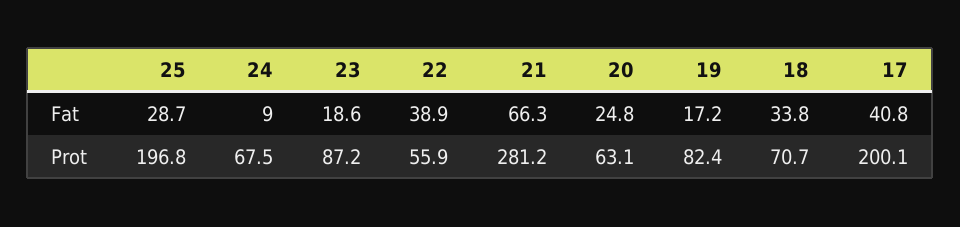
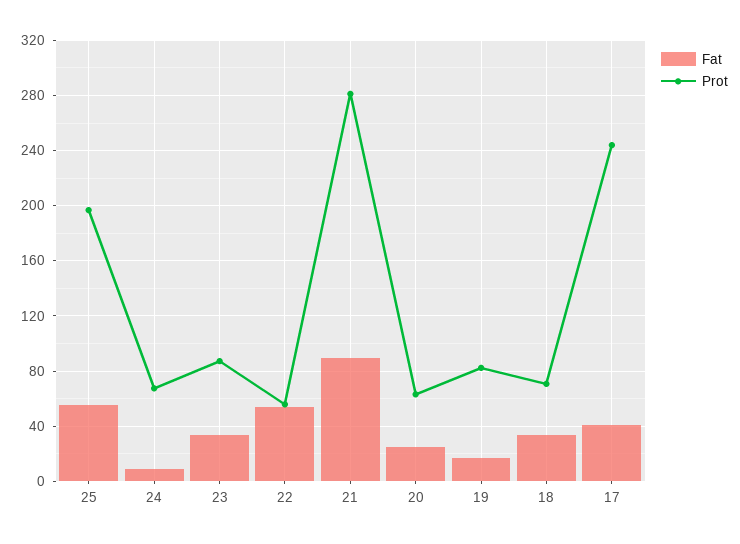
Fat, 25: 28.7 -> 55
Fat, 23: 18.6 -> 35
Fat, 22: 38.9 -> 55
Fat, 21: 66.3 -> 90
Prot, 17: 200.1 -> 245

